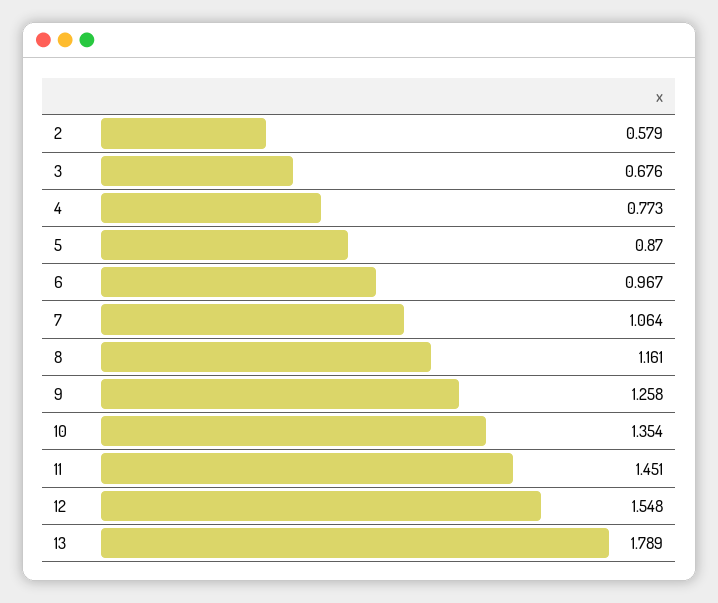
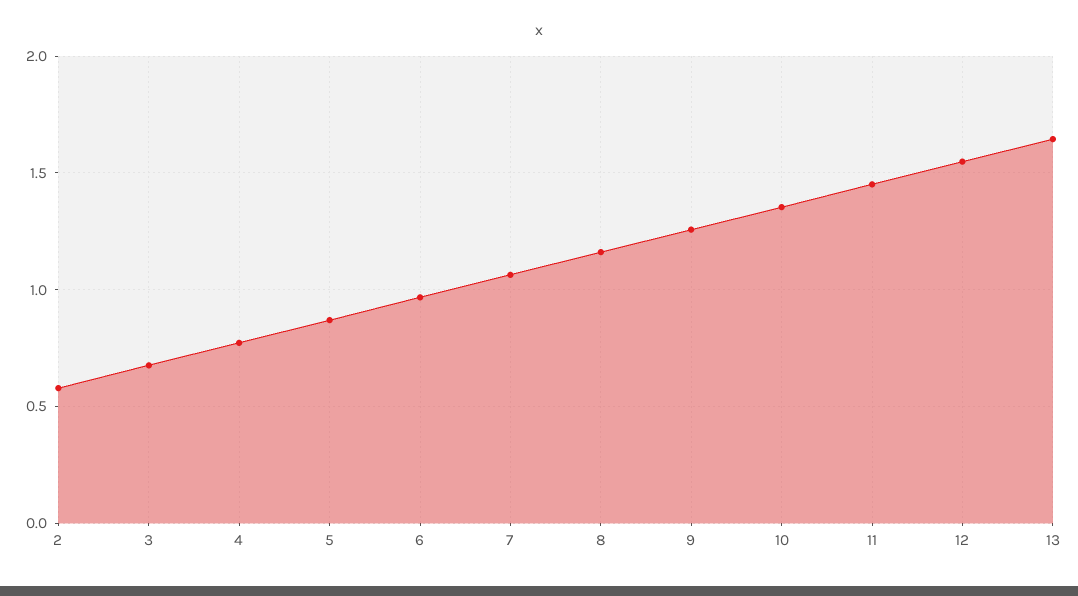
13: 1.789 -> 1.65

